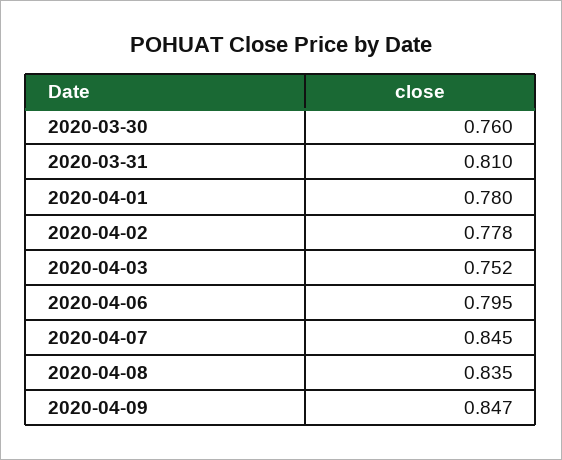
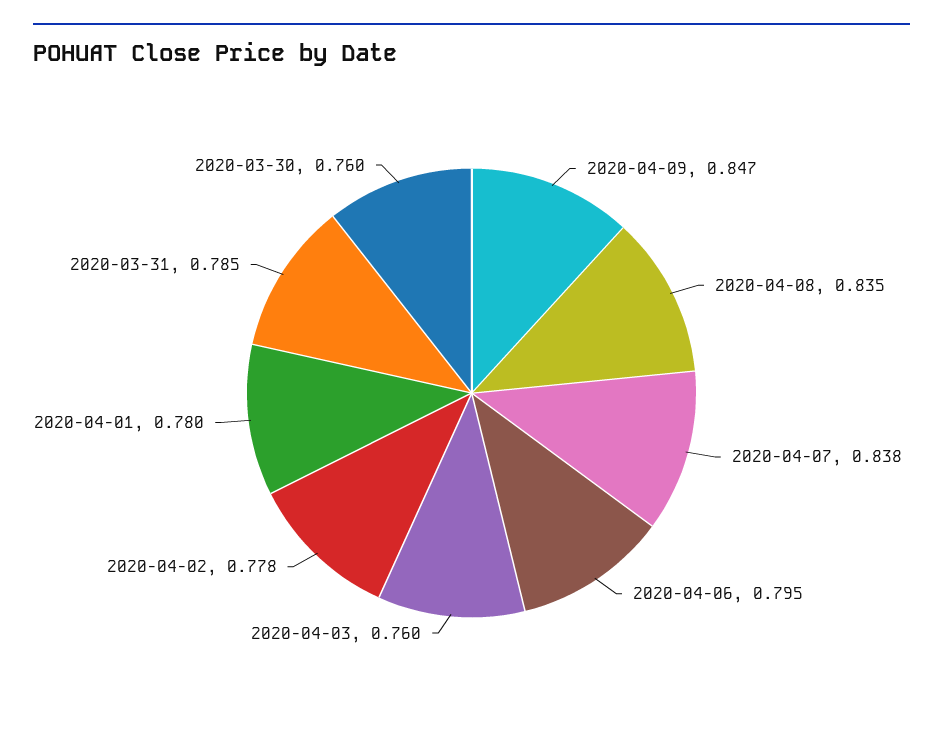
2020-03-31: 0.81 -> 0.785
2020-04-03: 0.752 -> 0.76
2020-04-07: 0.845 -> 0.838

